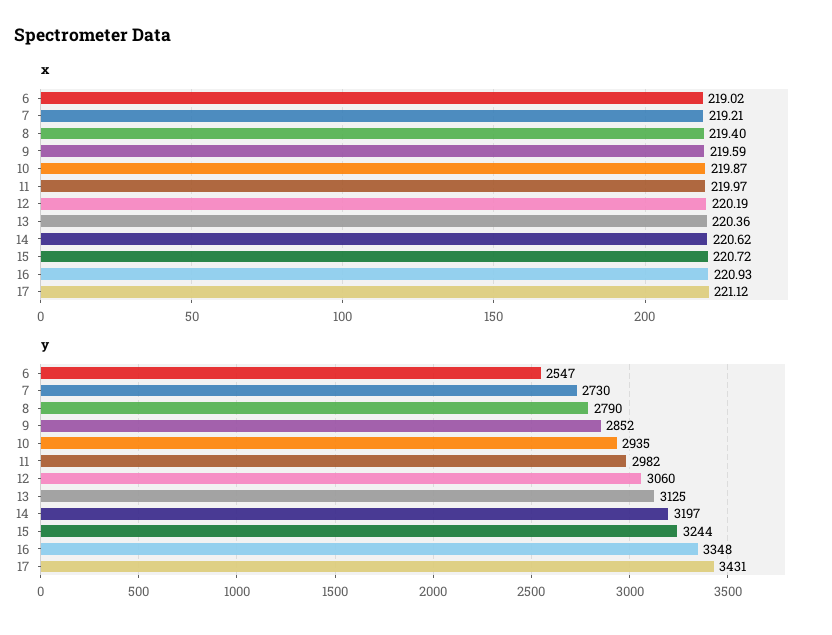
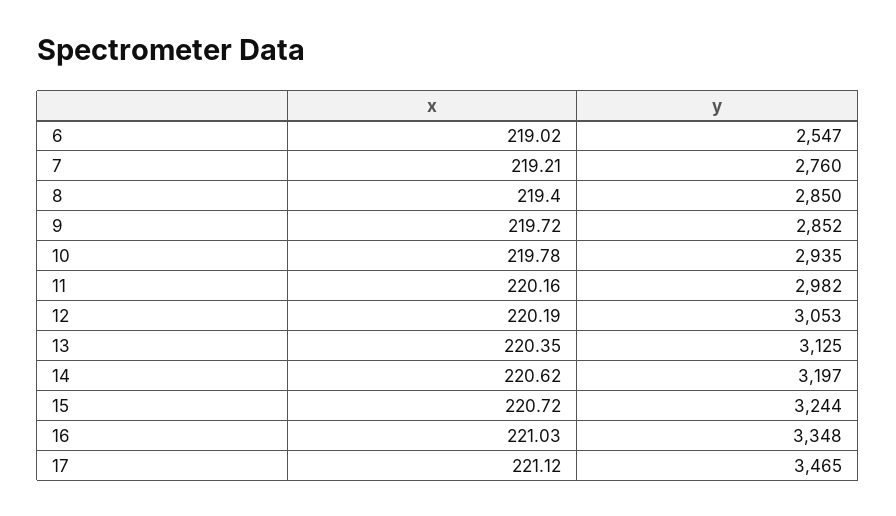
x, 9: 219.59 -> 219.72
x, 10: 219.87 -> 219.78
x, 11: 219.97 -> 220.16
x, 13: 220.36 -> 220.35
x, 16: 220.93 -> 221.03
y, 7: 2730 -> 2760
y, 8: 2790 -> 2850
y, 12: 3060 -> 3053
y, 17: 3431 -> 3465

